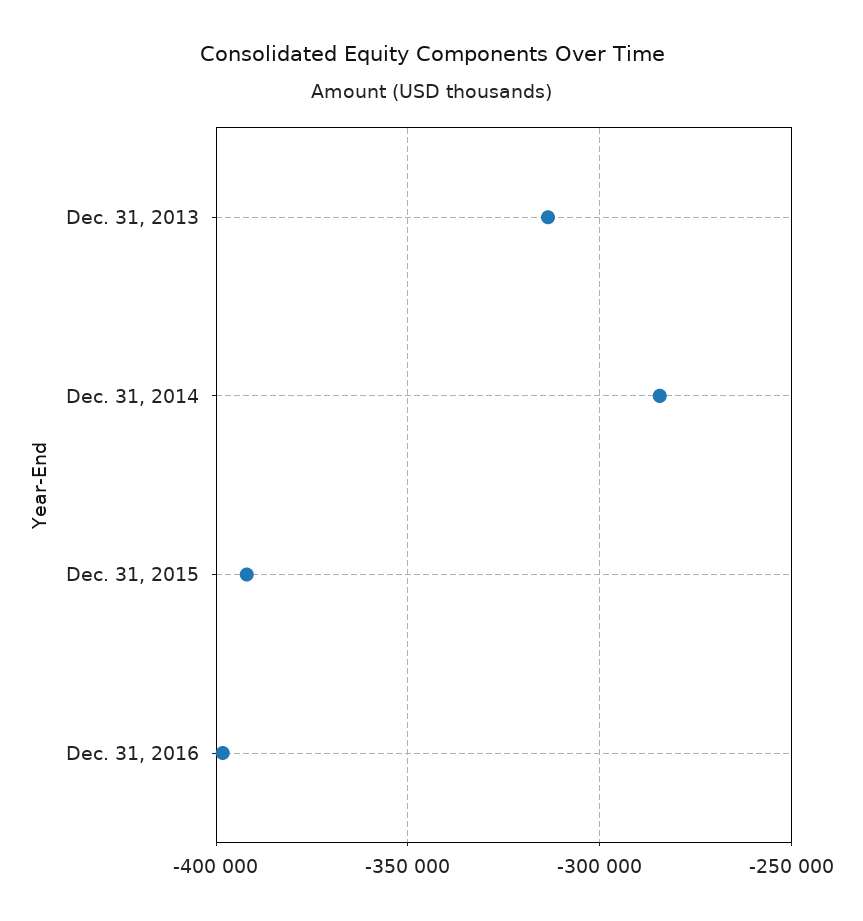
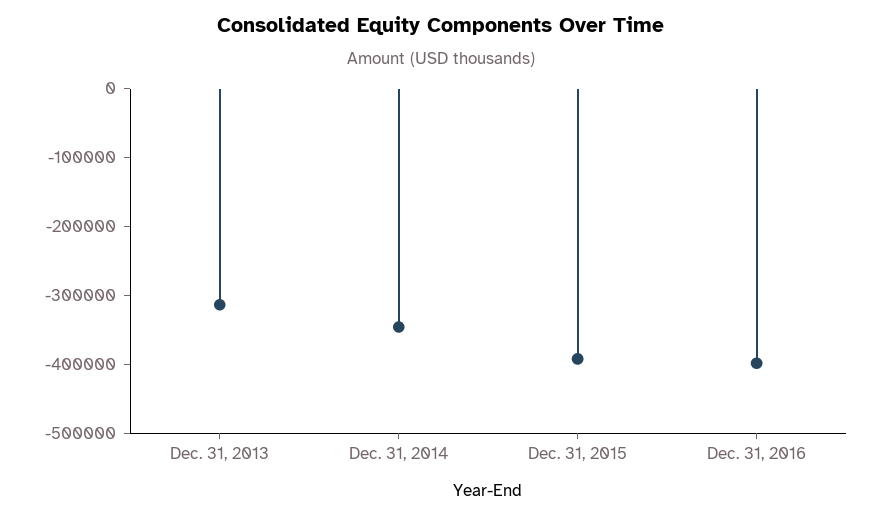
Dec. 31, 2014: -285000 -> -340000

